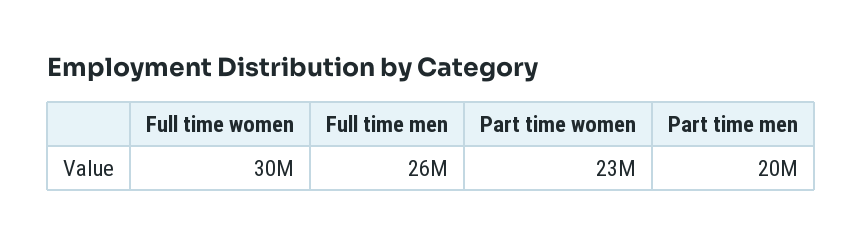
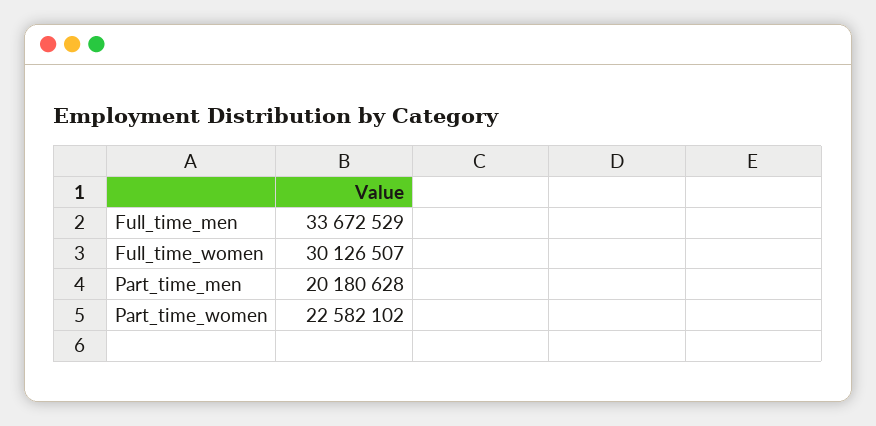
Full time men: 26000000 -> 33672529

